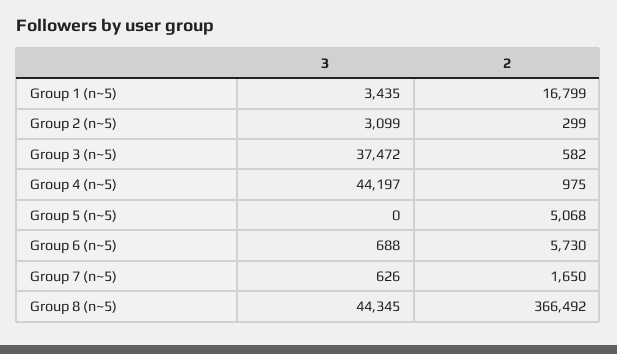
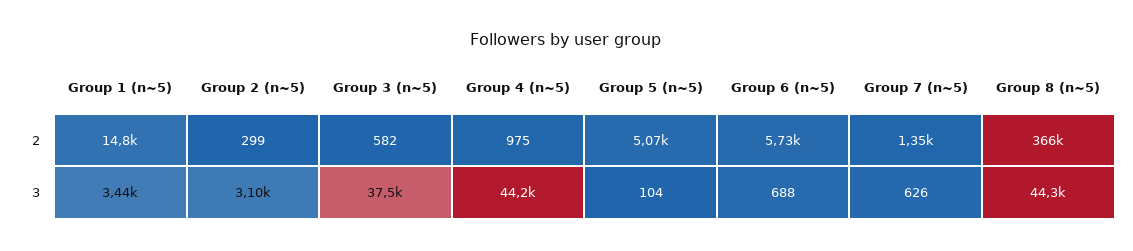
2, Group 1 (n~5): 16799 -> 14800
3, Group 5 (n~5): 0 -> 104
2, Group 7 (n~5): 1650 -> 1350

